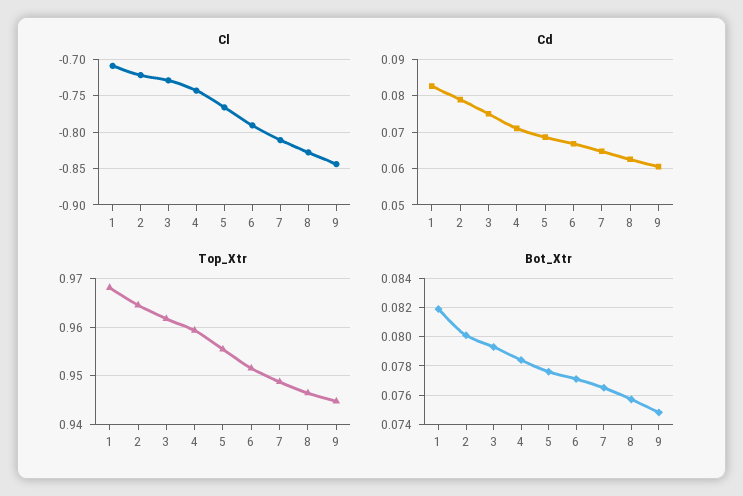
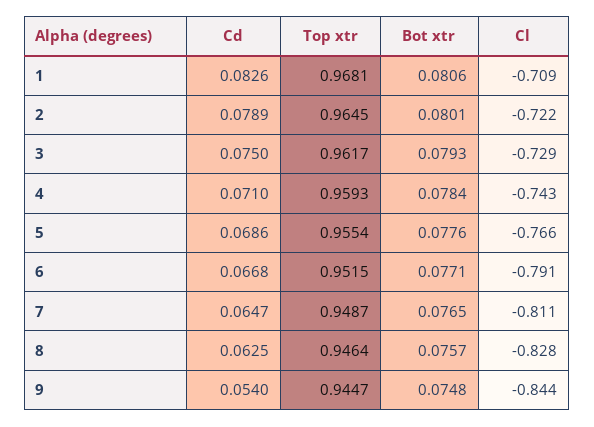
Cd, 9: 0.06 -> 0.054
Bot_Xtr, 1: 0.082 -> 0.0806

